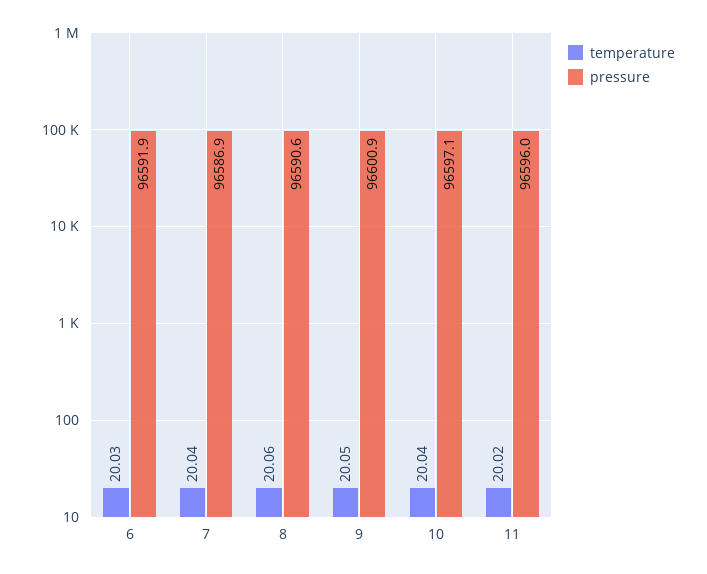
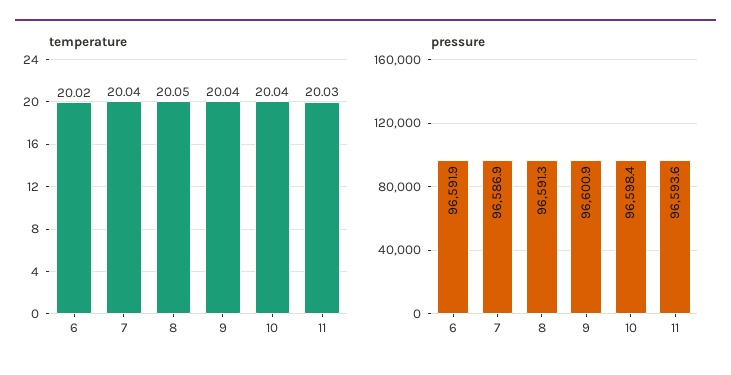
temperature, 6: 20.03 -> 20.02
temperature, 8: 20.06 -> 20.05
pressure, 8: 96590.6 -> 96591.3
temperature, 9: 20.05 -> 20.04
pressure, 10: 96597.1 -> 96598.4
temperature, 11: 20.02 -> 20.03
pressure, 11: 96596 -> 96593.6

